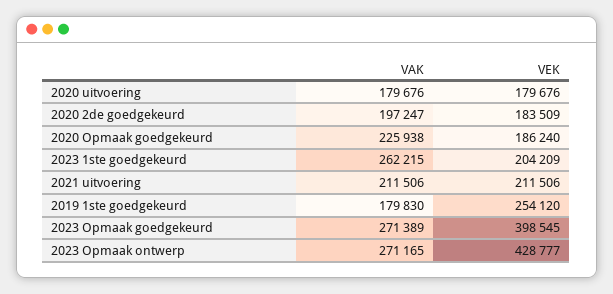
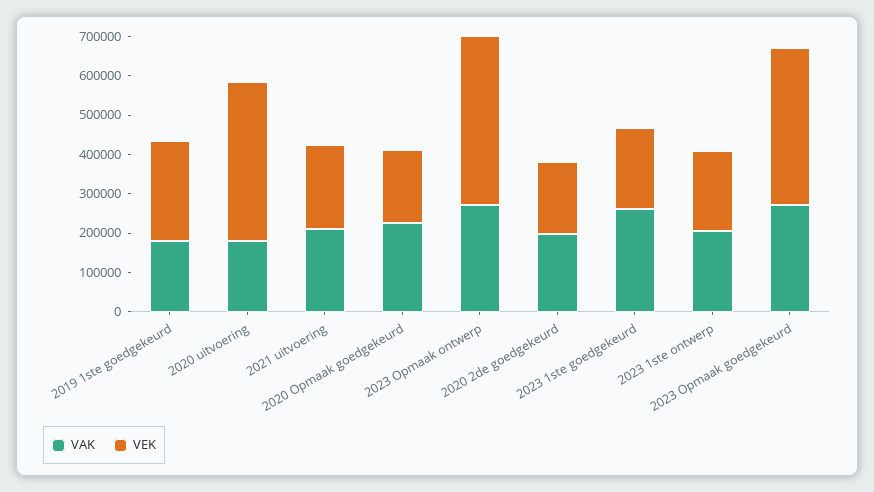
VEK, 2020 uitvoering: 179676 -> 400000
VAK, 2023 1ste ontwerp: none -> 200000
VEK, 2023 1ste ontwerp: none -> 200000

